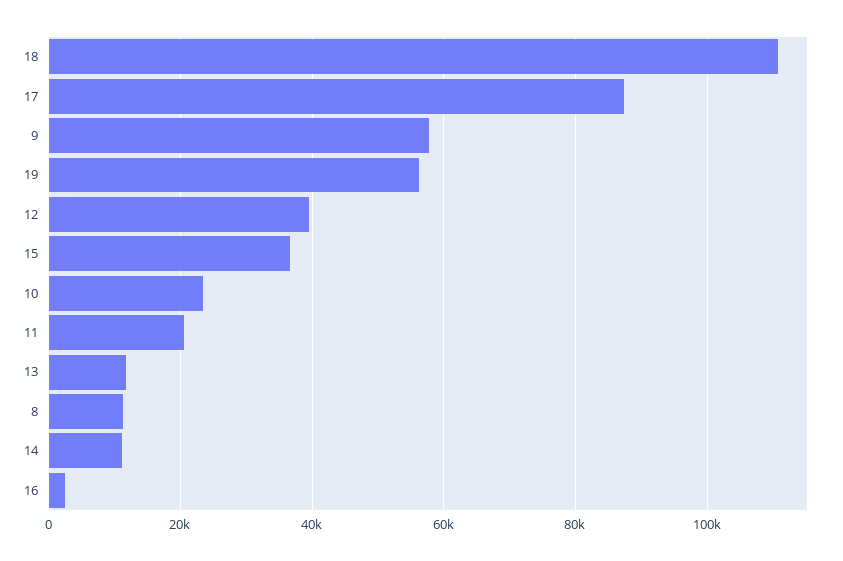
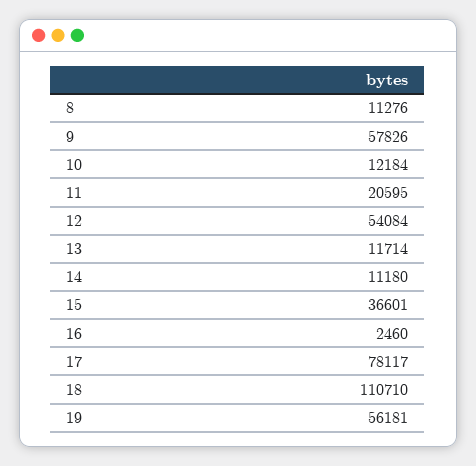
17: 88000 -> 78117
12: 40000 -> 54084
10: 24000 -> 12184

